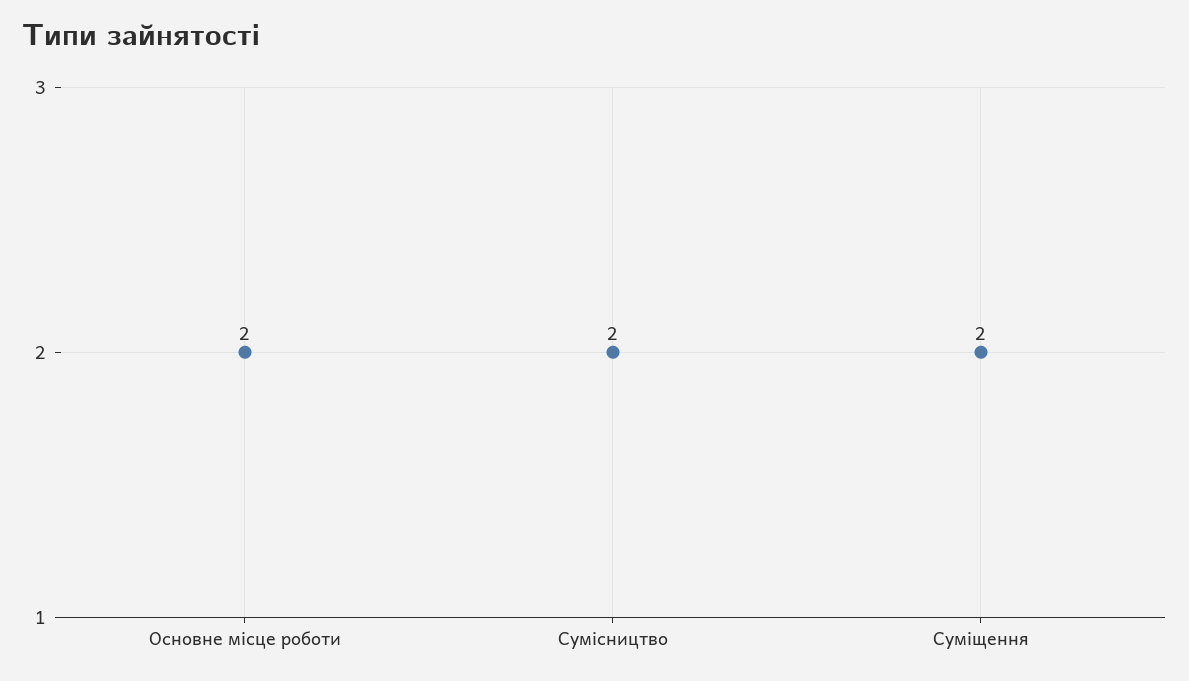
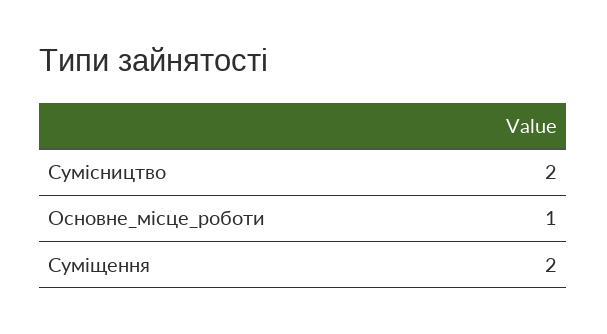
Основне місце роботи: 2 -> 1

